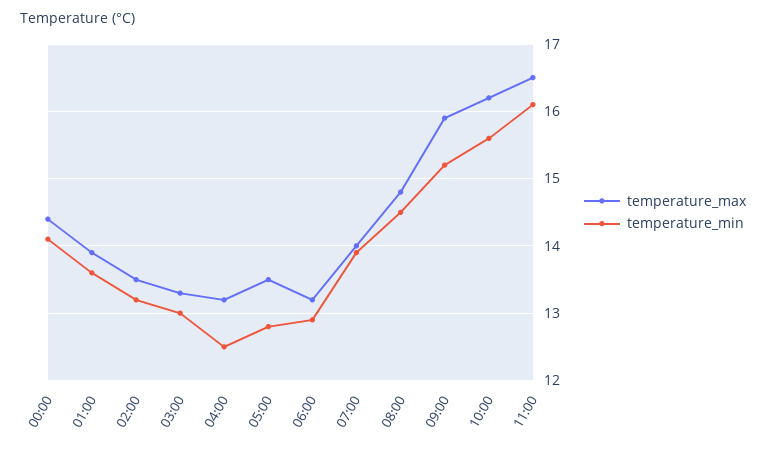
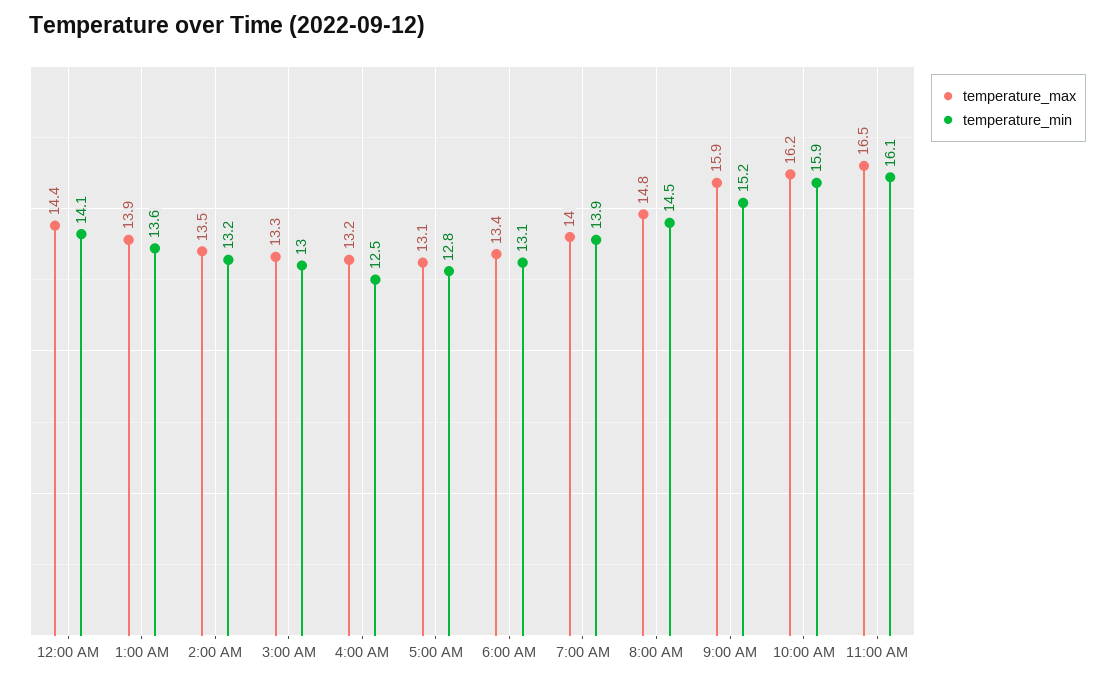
temperature_max, 05:00: 13.5 -> 13.1
temperature_max, 06:00: 13.2 -> 13.4
temperature_min, 06:00: 12.9 -> 13.1
temperature_min, 10:00: 15.6 -> 15.9

